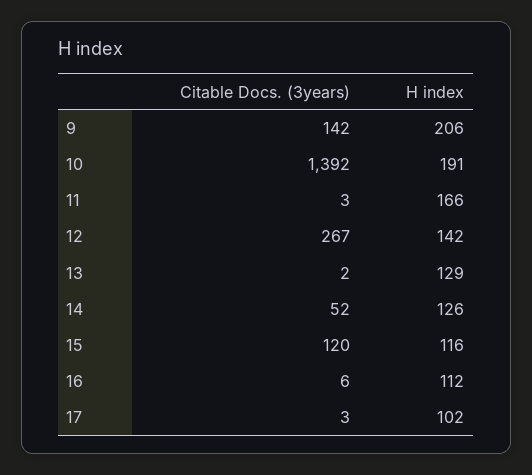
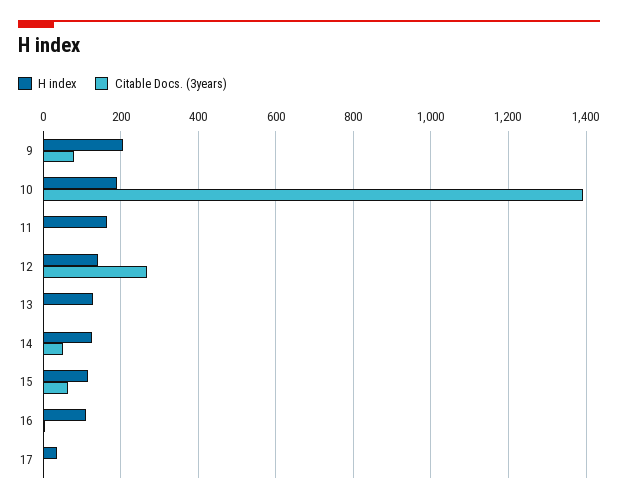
Citable Docs. (3years), 9: 142 -> 80
Citable Docs. (3years), 15: 120 -> 60
H index, 17: 102 -> 40

